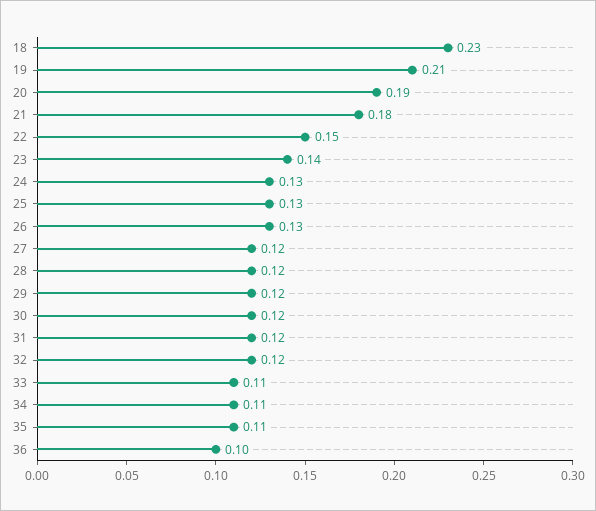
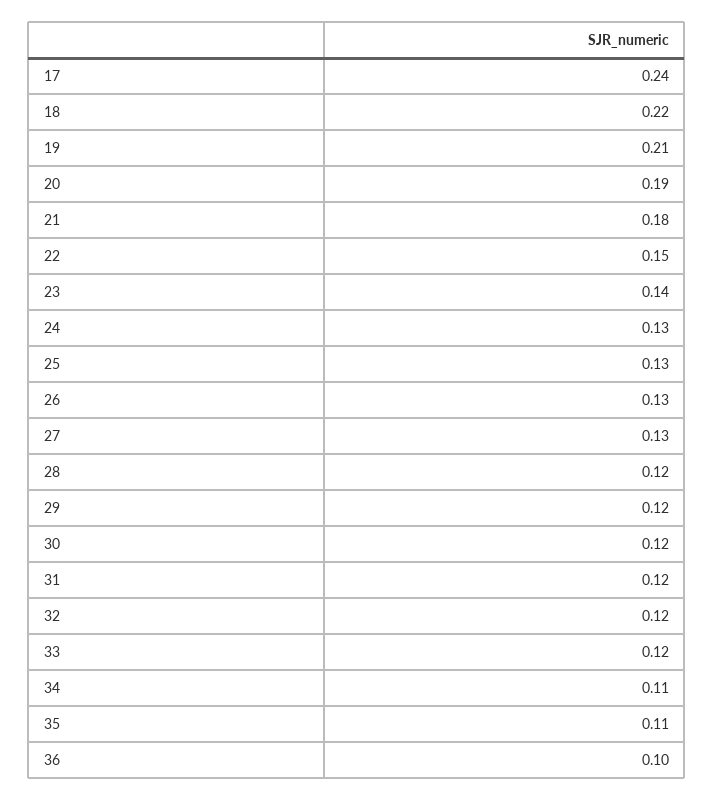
18: 0.23 -> 0.22
27: 0.12 -> 0.13
33: 0.11 -> 0.12
17: none -> 0.24

